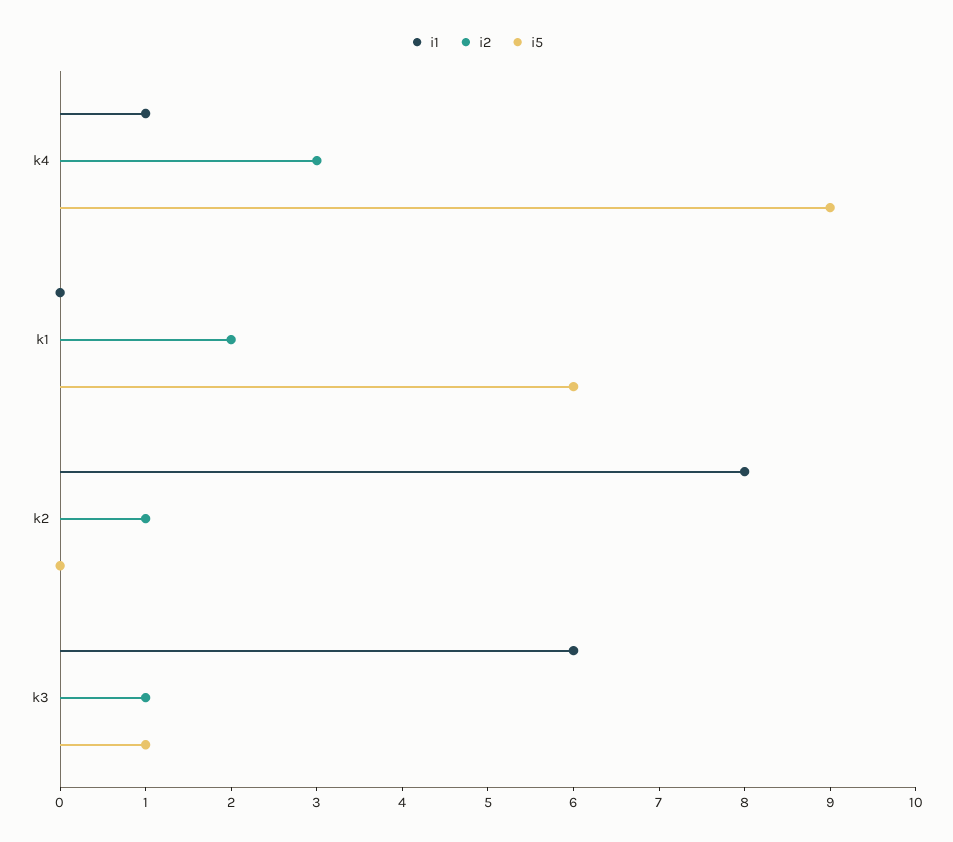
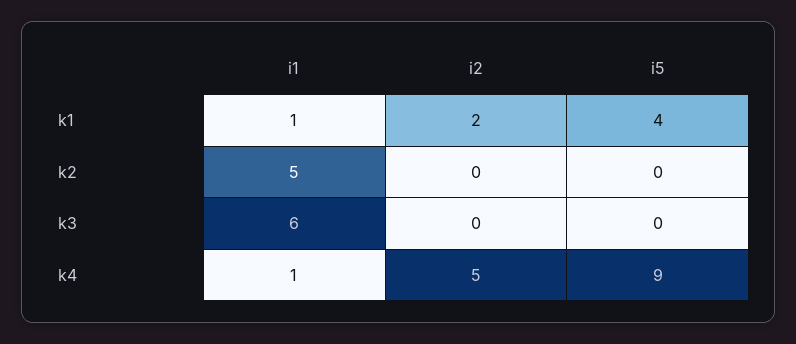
i2, k4: 3 -> 5
i1, k1: 0 -> 1
i5, k1: 6 -> 4
i1, k2: 8 -> 5
i2, k2: 1 -> 0
i2, k3: 1 -> 0
i5, k3: 1 -> 0

